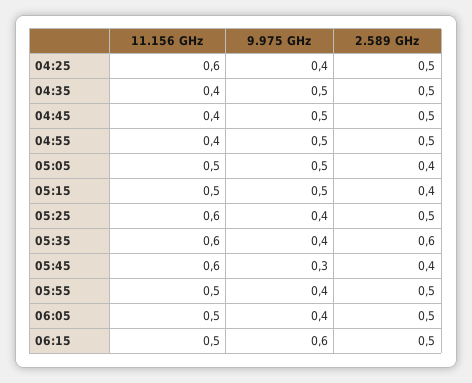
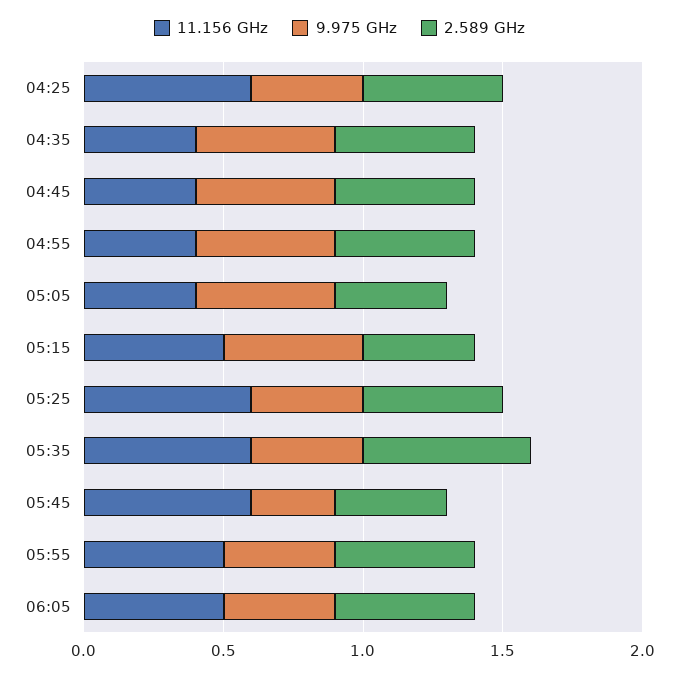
11.156 GHz, 05:05: 0.5 -> 0.4
11.156 GHz, 06:15: 0.5 -> none
9.975 GHz, 06:15: 0.6 -> none
2.589 GHz, 06:15: 0.5 -> none

